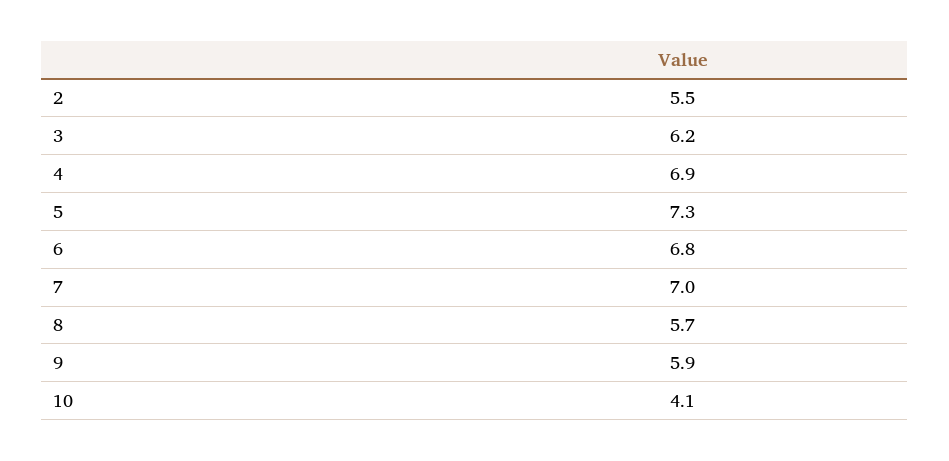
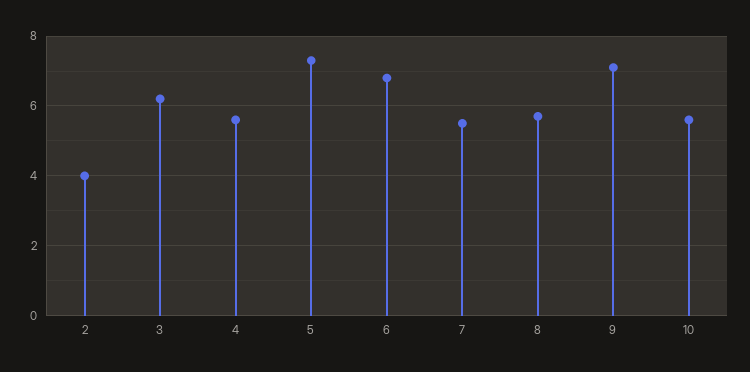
2: 5.5 -> 4
4: 6.9 -> 5.5
7: 7 -> 5.5
9: 5.9 -> 7
10: 4.1 -> 5.5

